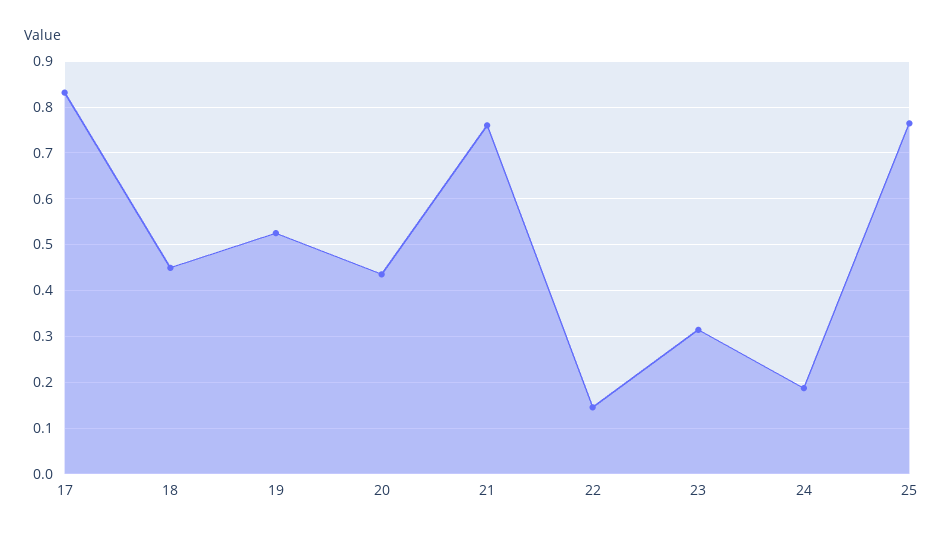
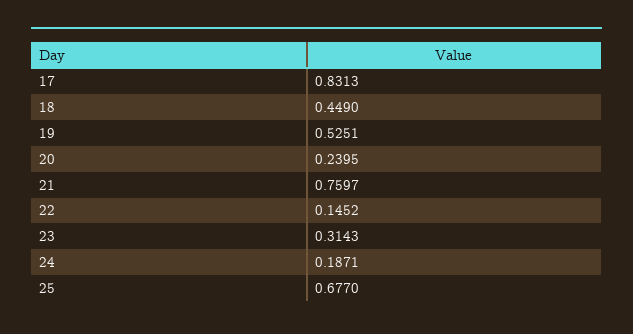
20: 0.44 -> 0.2395
25: 0.76 -> 0.677

